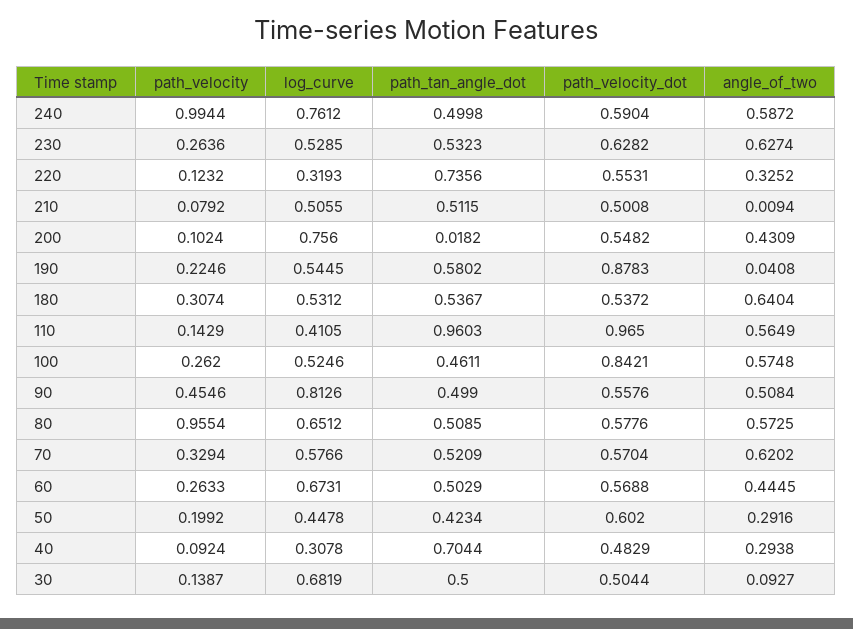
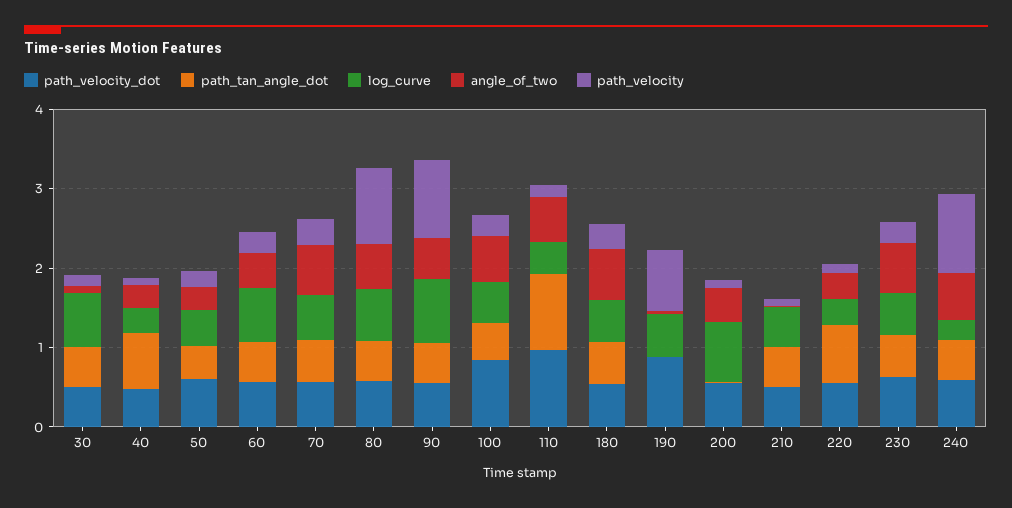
log_curve, 240: 0.7612 -> 0.2
path_velocity, 190: 0.2246 -> 0.8
path_tan_angle_dot, 190: 0.5802 -> 0
path_velocity, 90: 0.4546 -> 1

